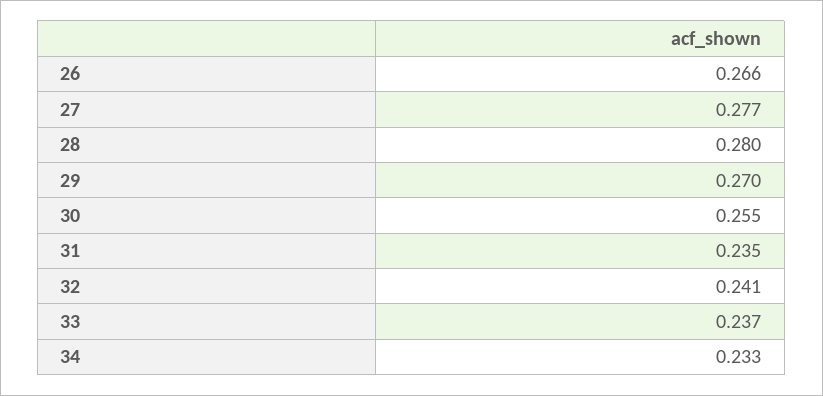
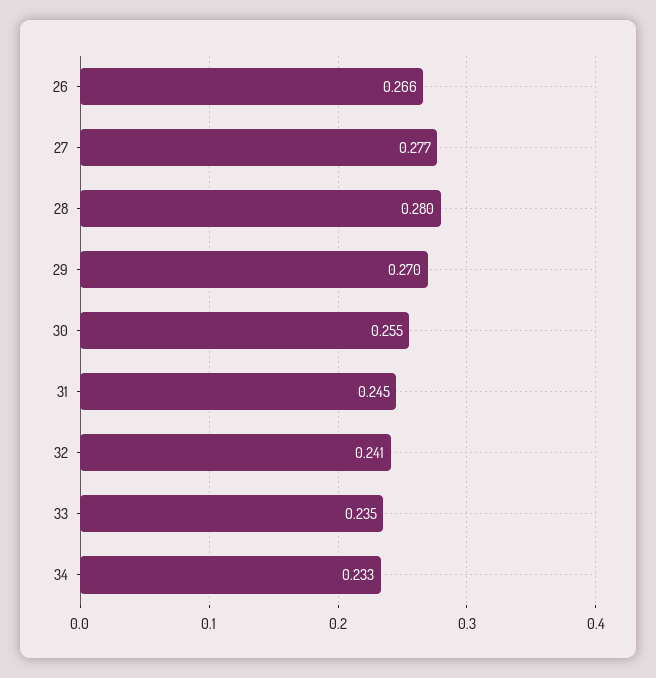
31: 0.235 -> 0.245
33: 0.237 -> 0.235

